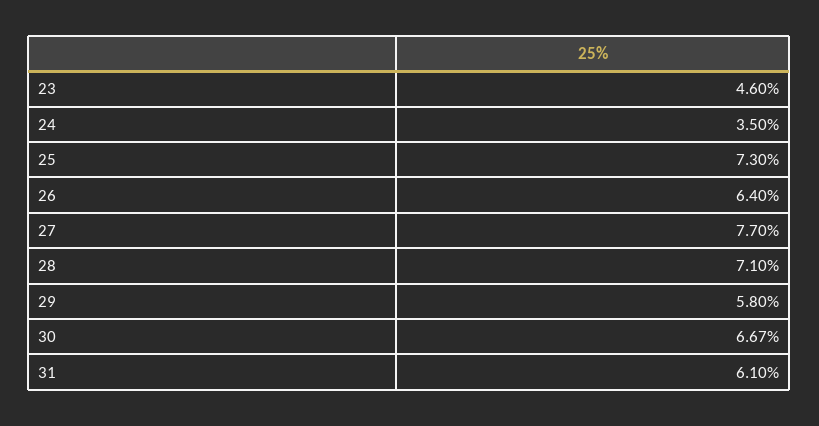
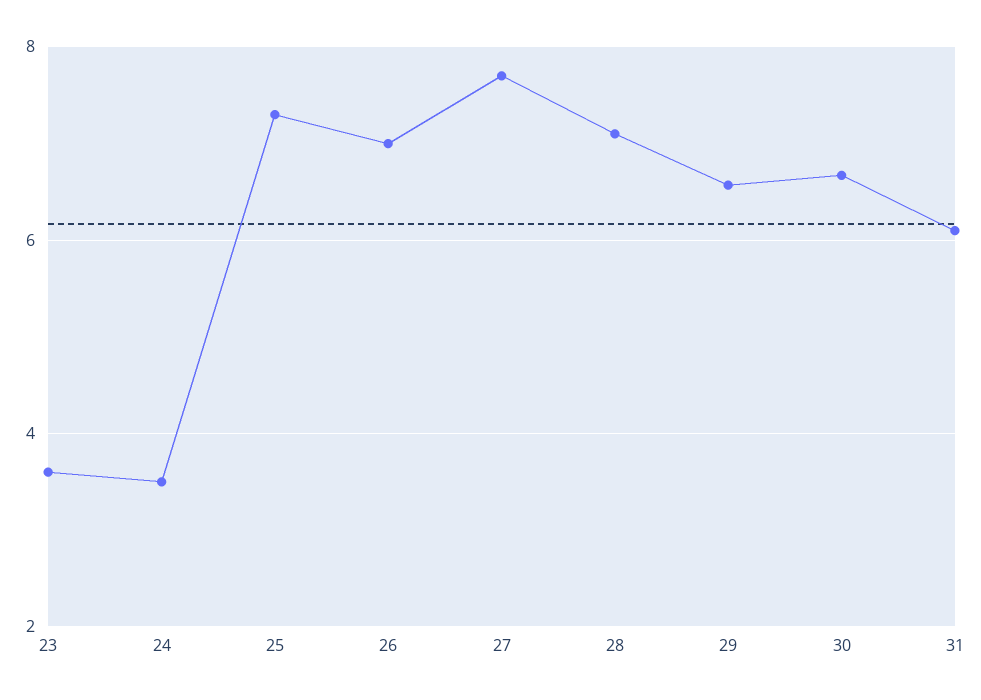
23: 4.6 -> 3.6
26: 6.4 -> 7
29: 5.8 -> 6.6

